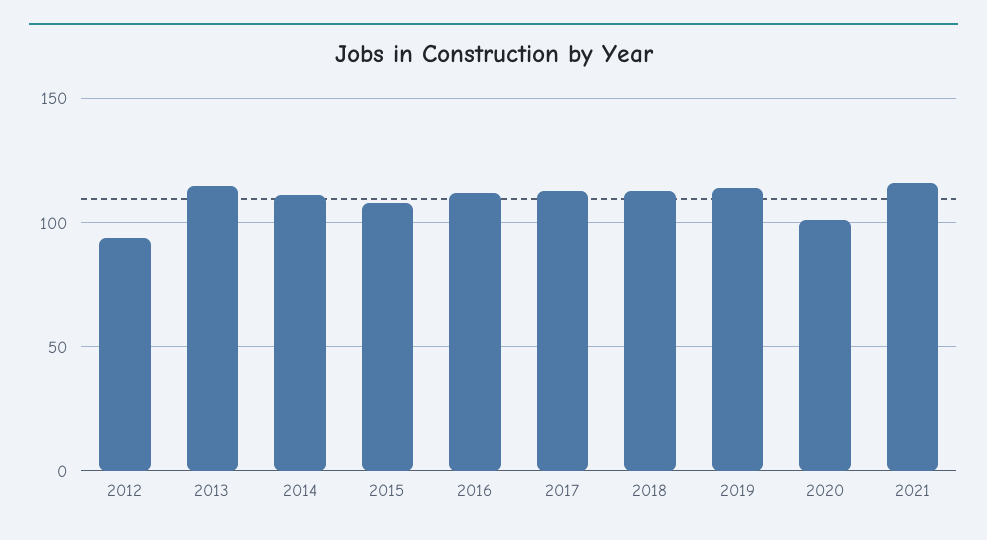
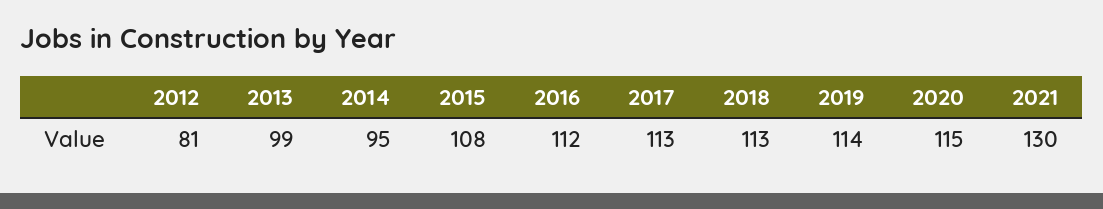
2012: 95 -> 81
2013: 115 -> 99
2014: 110 -> 95
2020: 100 -> 115
2021: 115 -> 130

